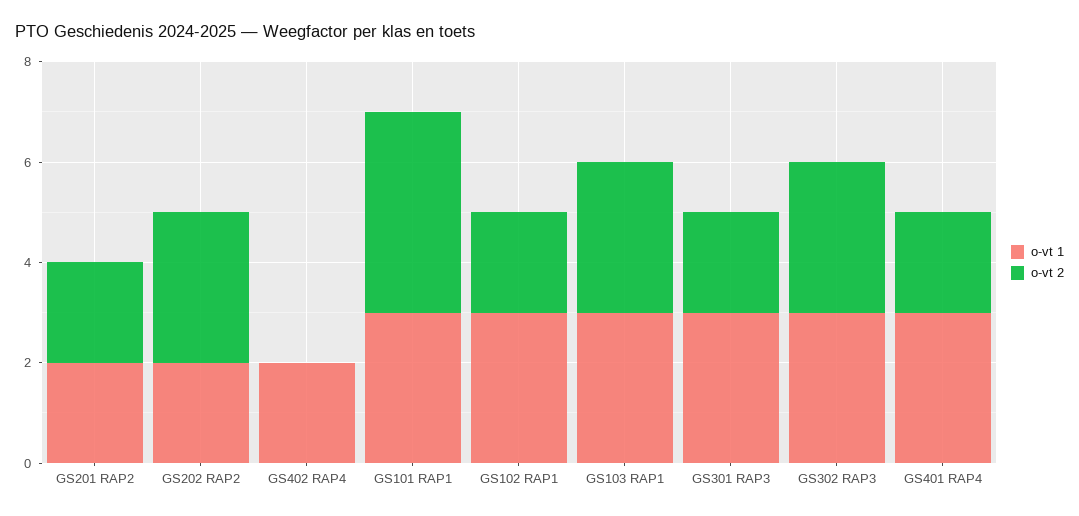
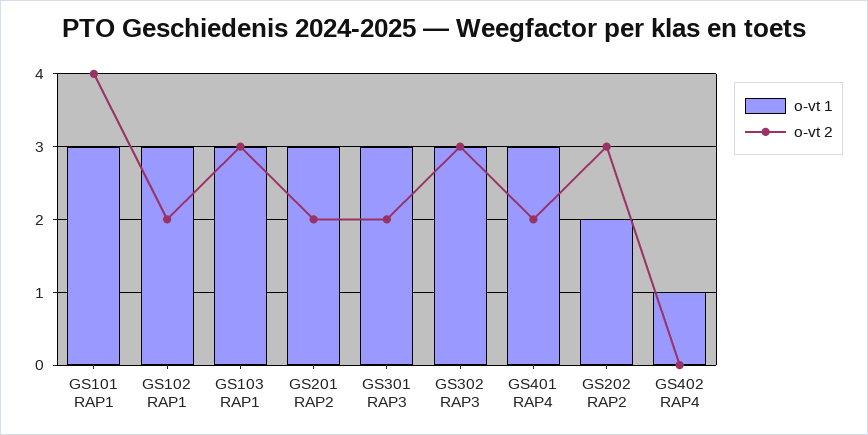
o-vt 1, GS201 RAP2: 2 -> 3
o-vt 1, GS402 RAP4: 2 -> 1

